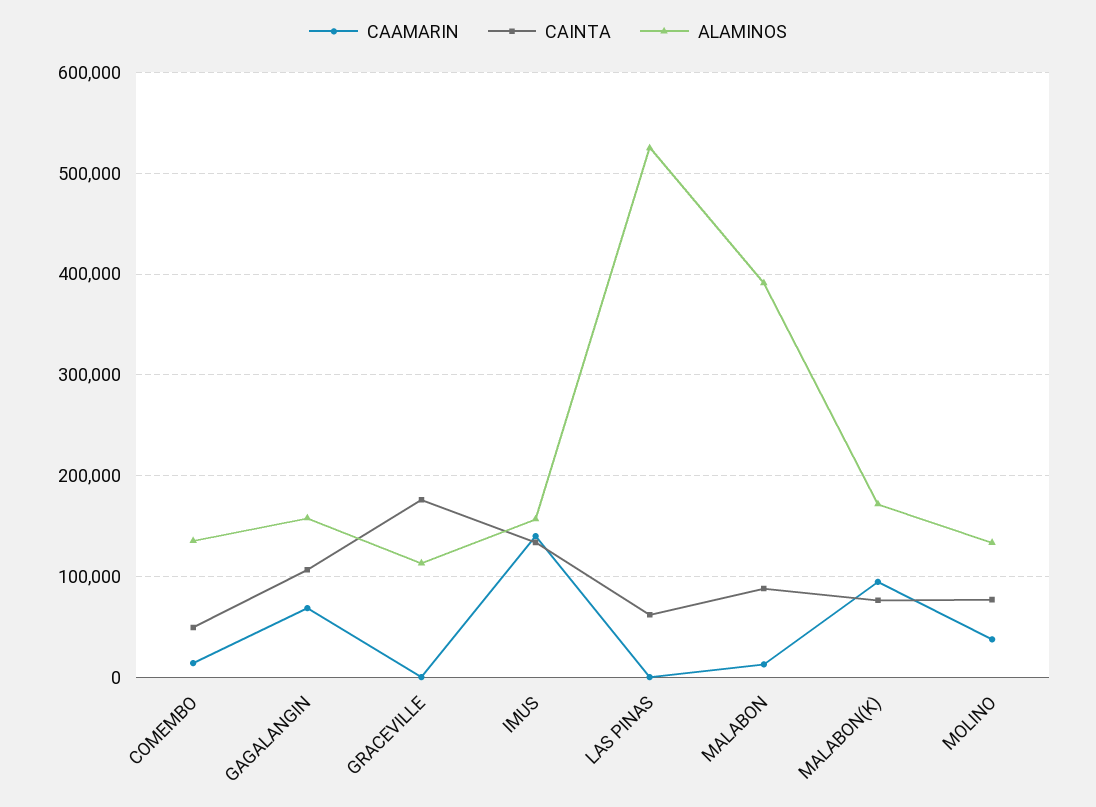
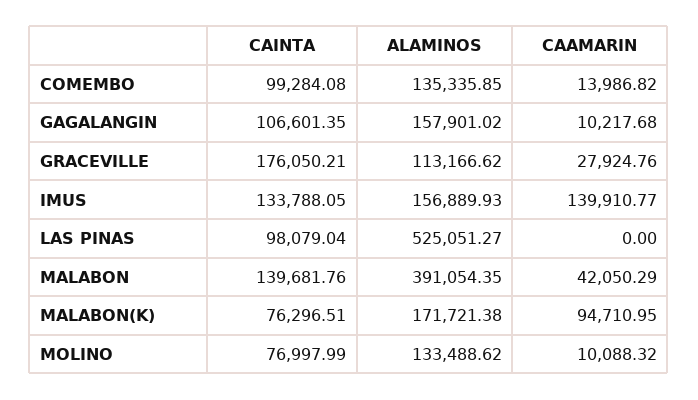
CAINTA, COMEMBO: 50000 -> 99284.08
CAAMARIN, GAGALANGIN: 70000 -> 10217.68
CAAMARIN, GRACEVILLE: 0 -> 27924.76
CAINTA, LAS PINAS: 60000 -> 98079.04
CAAMARIN, MALABON: 10000 -> 42050.29
CAINTA, MALABON: 90000 -> 139681.76
CAAMARIN, MOLINO: 40000 -> 10088.32

